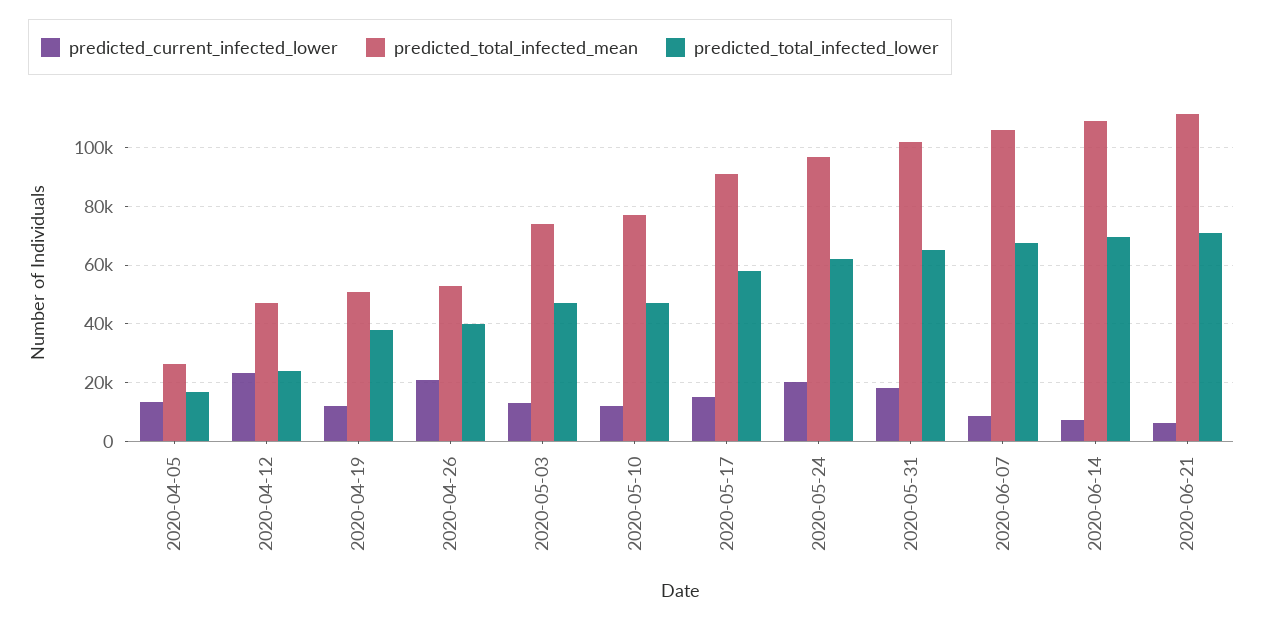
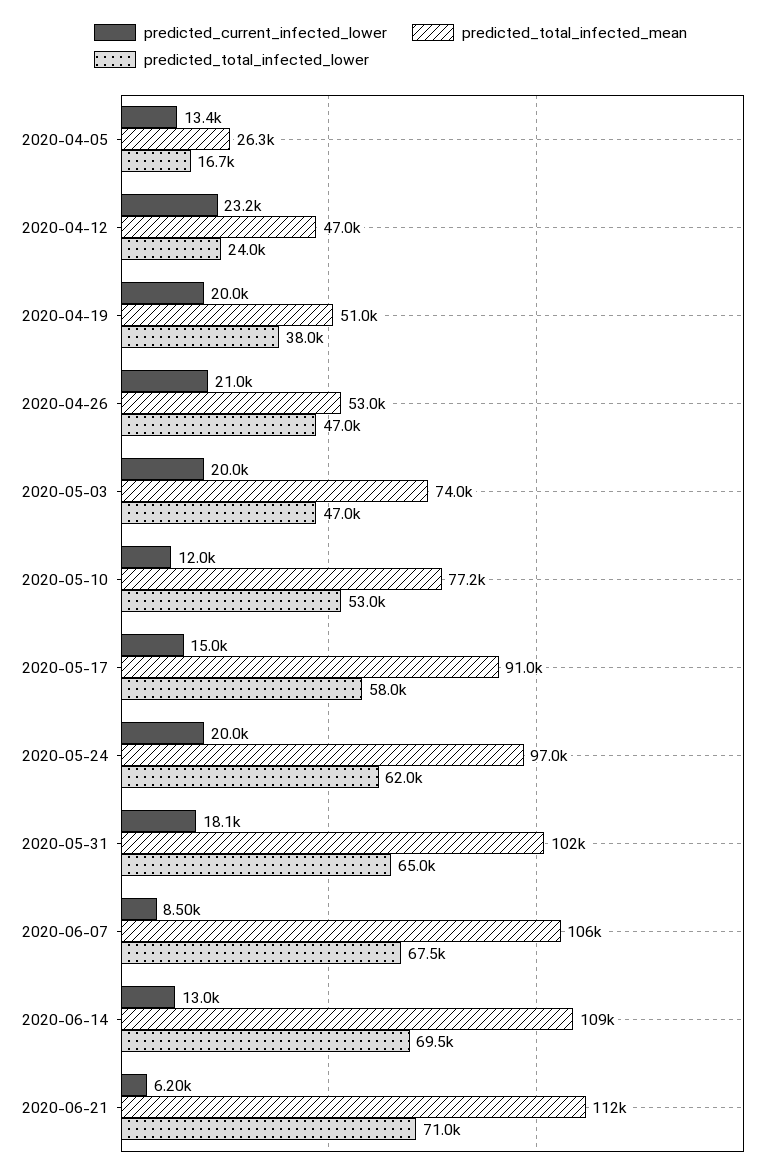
predicted_current_infected_lower, 2020-04-19: 12500 -> 20000
predicted_total_infected_lower, 2020-04-26: 40000 -> 47000
predicted_current_infected_lower, 2020-05-03: 12500 -> 20000
predicted_total_infected_lower, 2020-05-10: 47500 -> 53000
predicted_current_infected_lower, 2020-06-14: 7500 -> 13000

